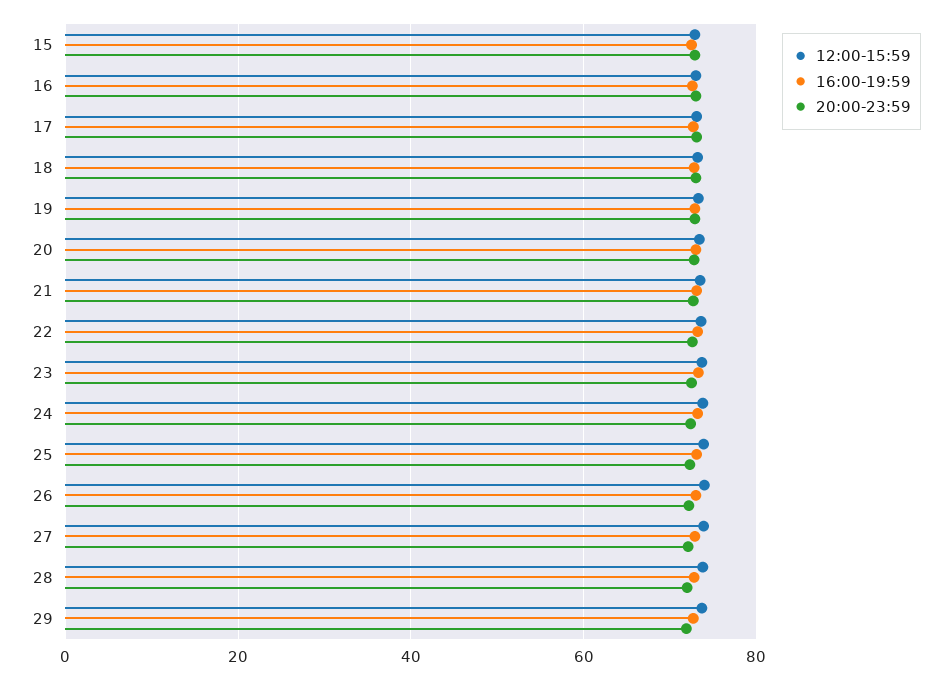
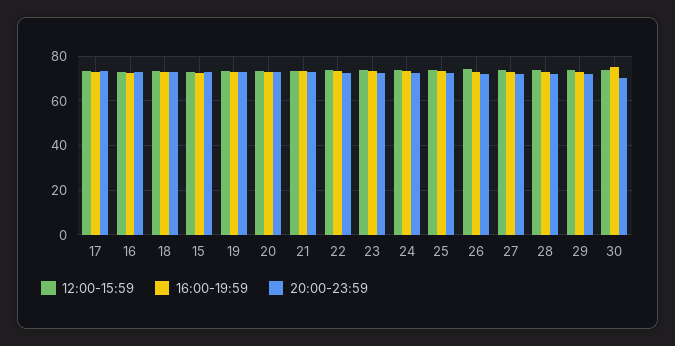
12:00-15:59, 30: none -> 75
16:00-19:59, 30: none -> 75
20:00-23:59, 30: none -> 70

